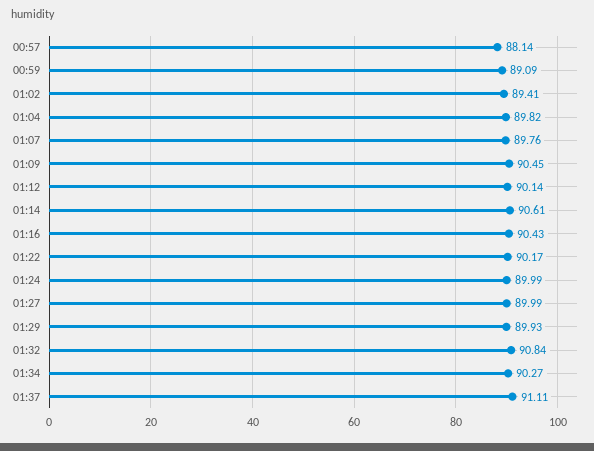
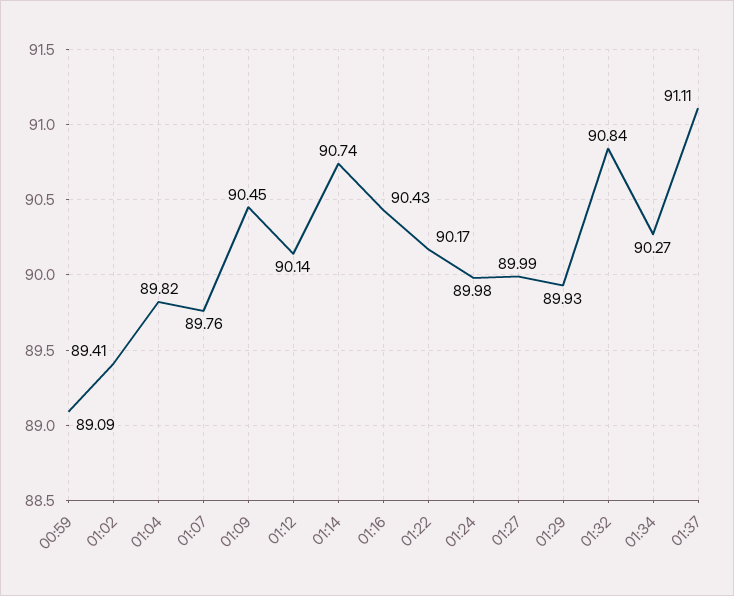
00:57: 88.14 -> none
01:14: 90.61 -> 90.74
01:24: 89.99 -> 89.98

